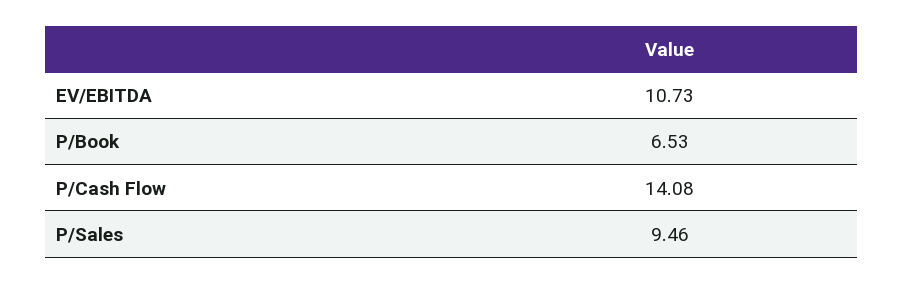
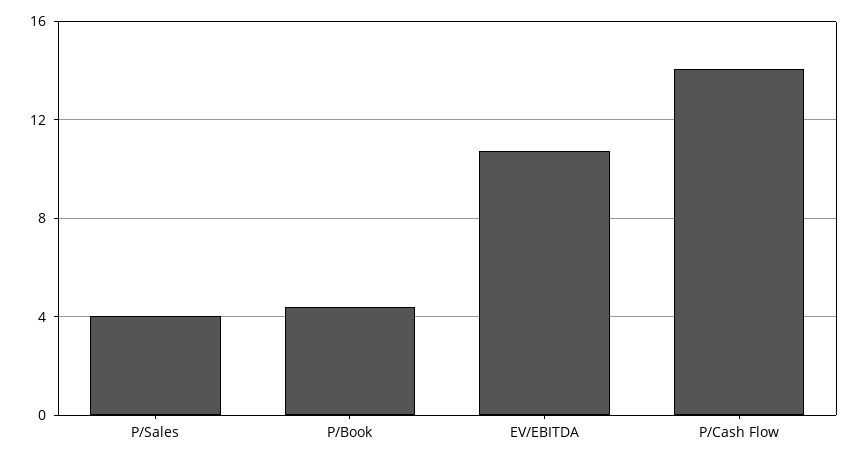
P/Book: 6.53 -> 4.5
P/Sales: 9.46 -> 4

